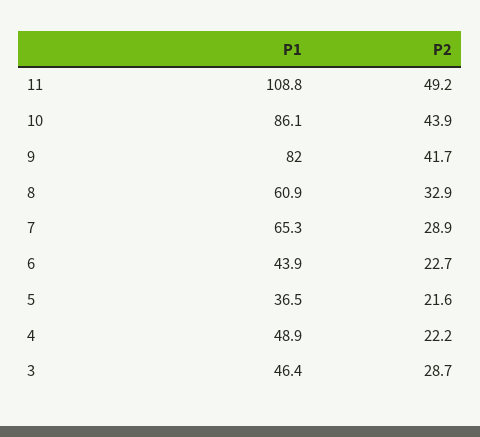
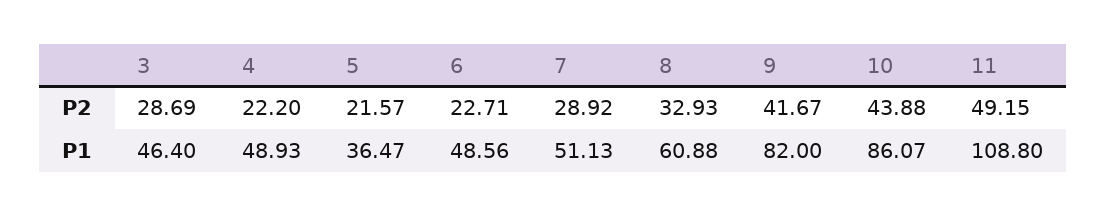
P1, 7: 65.3 -> 51.13
P1, 6: 43.9 -> 48.56

